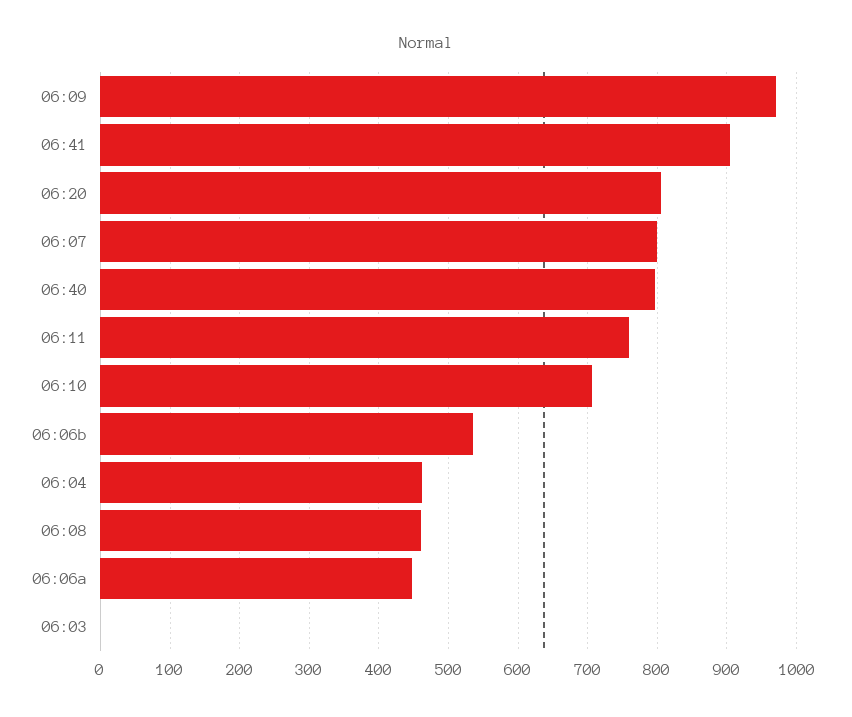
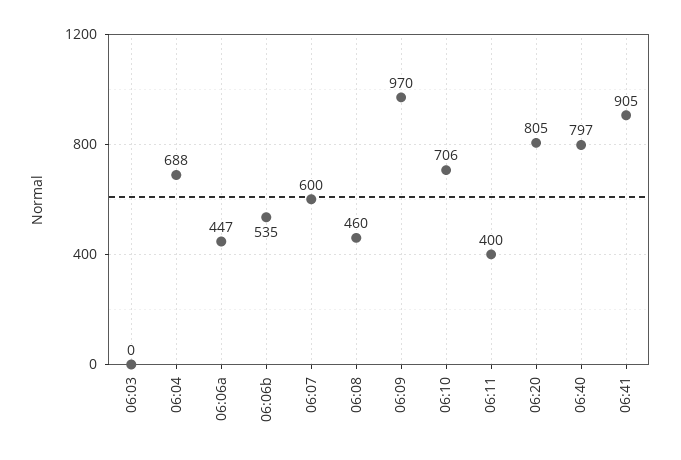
06:07: 800 -> 600
06:11: 760 -> 400
06:04: 460 -> 688

